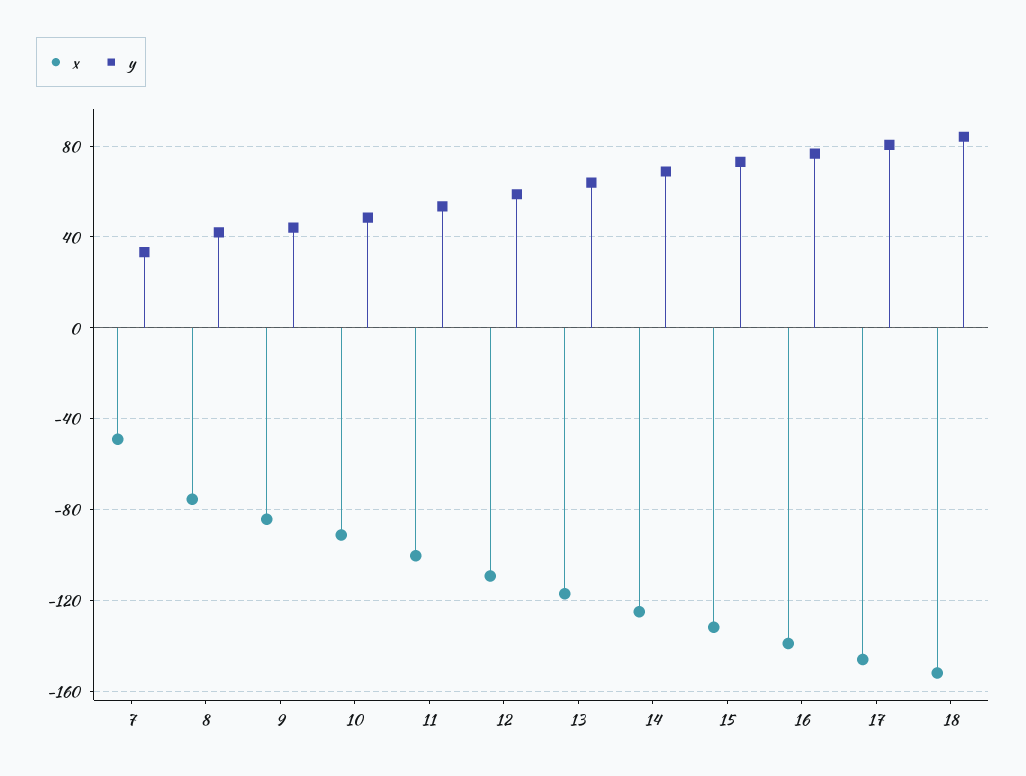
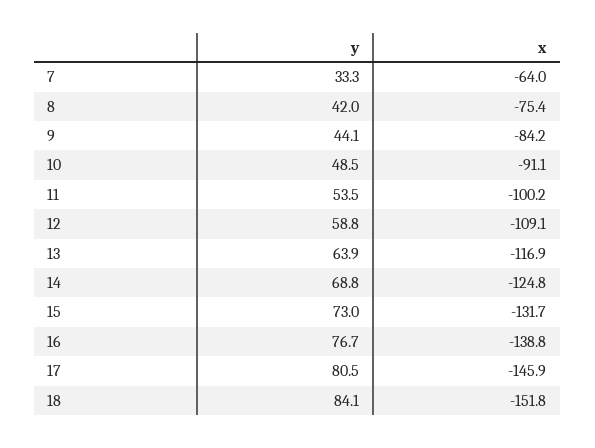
x, 7: -50 -> -64

